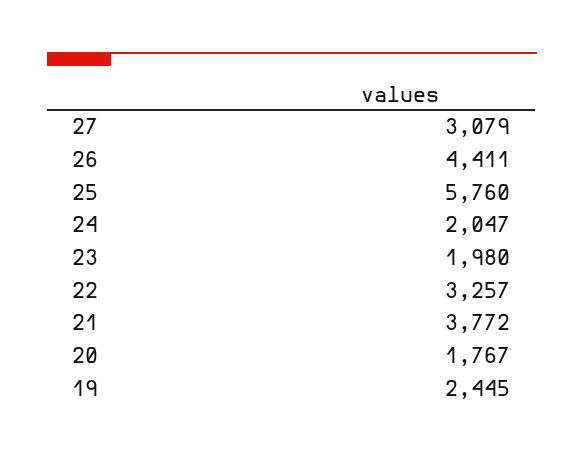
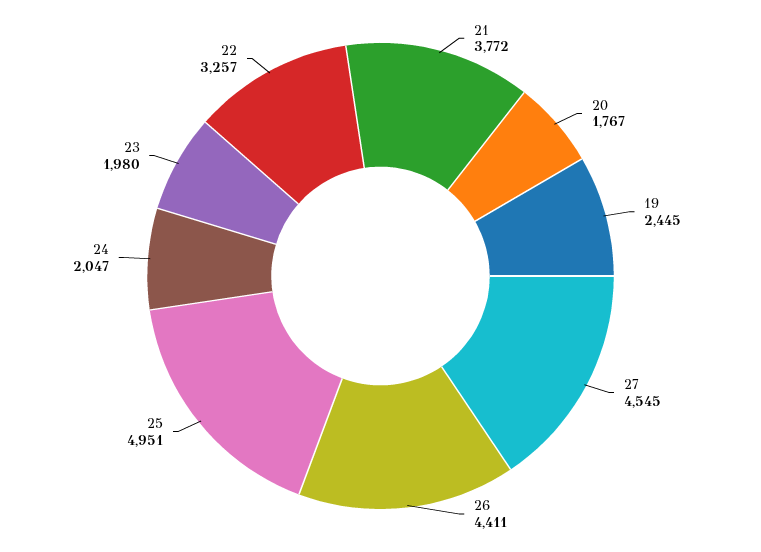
27: 3079 -> 4545
25: 5760 -> 4951

